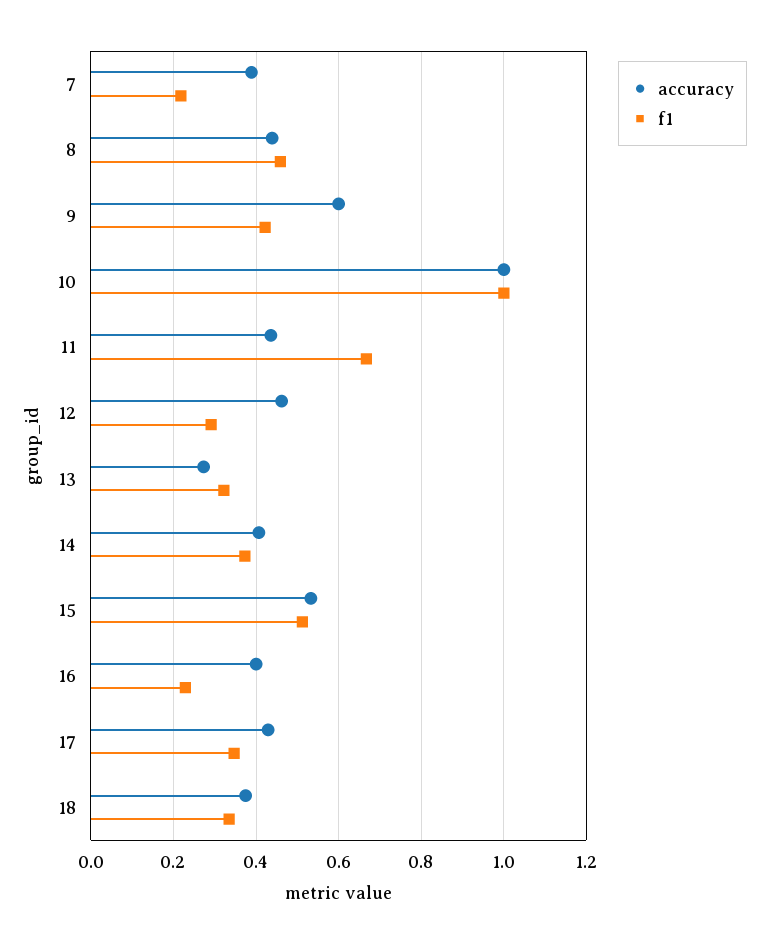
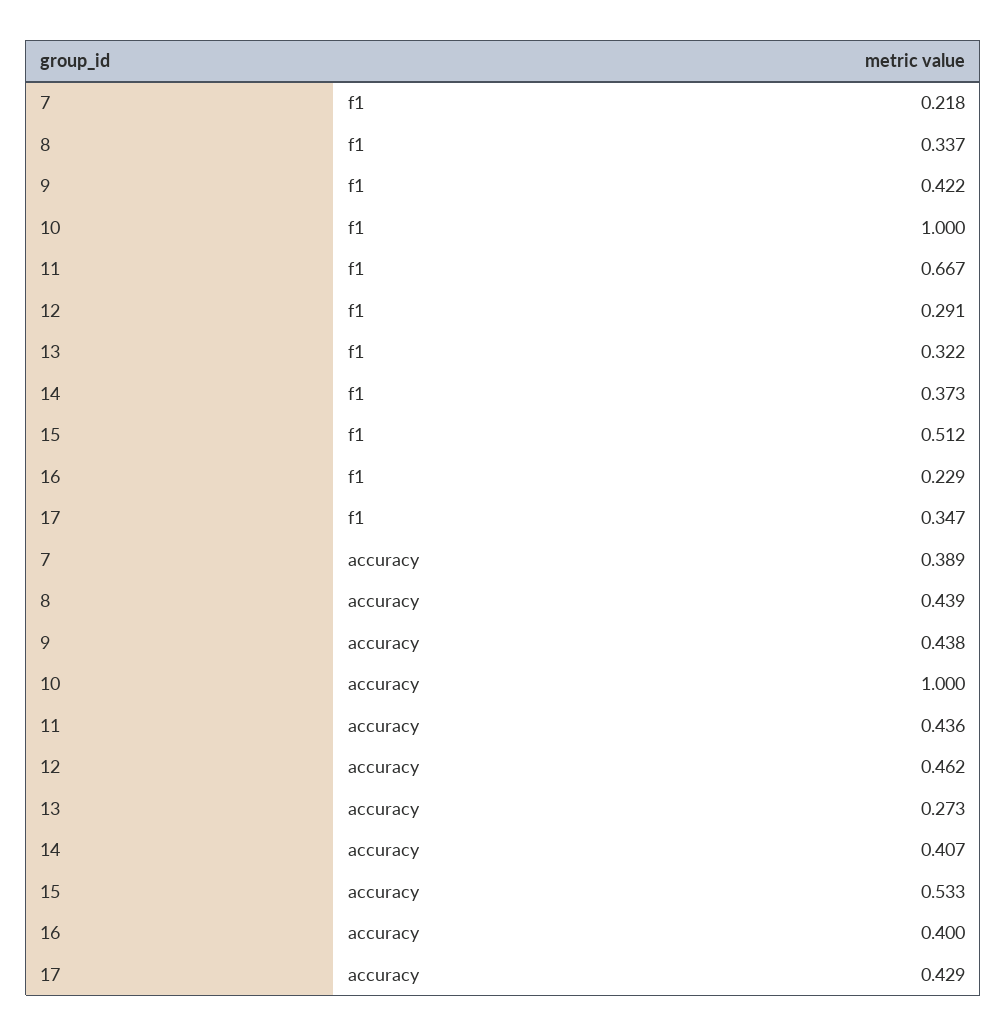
f1, 8: 0.46 -> 0.337
accuracy, 9: 0.6 -> 0.438
accuracy, 18: 0.38 -> none
f1, 18: 0.34 -> none

